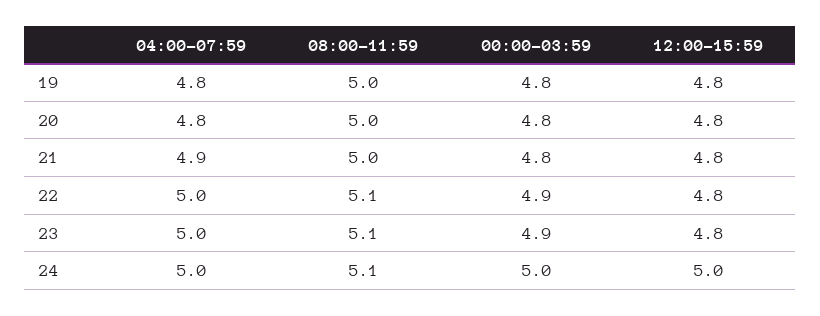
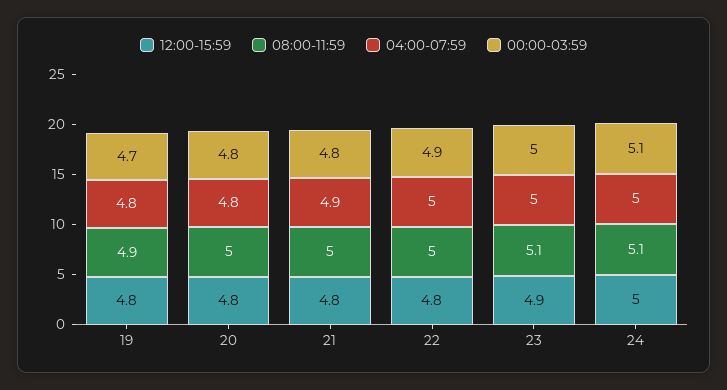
08:00-11:59, 19: 5 -> 4.9
00:00-03:59, 19: 4.8 -> 4.7
08:00-11:59, 22: 5.1 -> 5
00:00-03:59, 23: 4.9 -> 5
12:00-15:59, 23: 4.8 -> 4.9
00:00-03:59, 24: 5 -> 5.1

